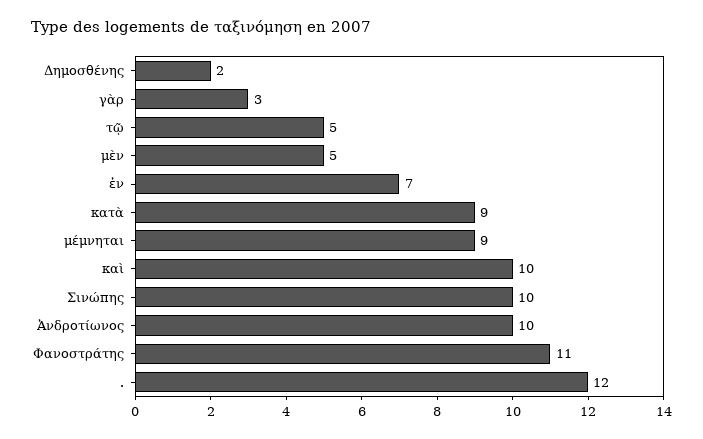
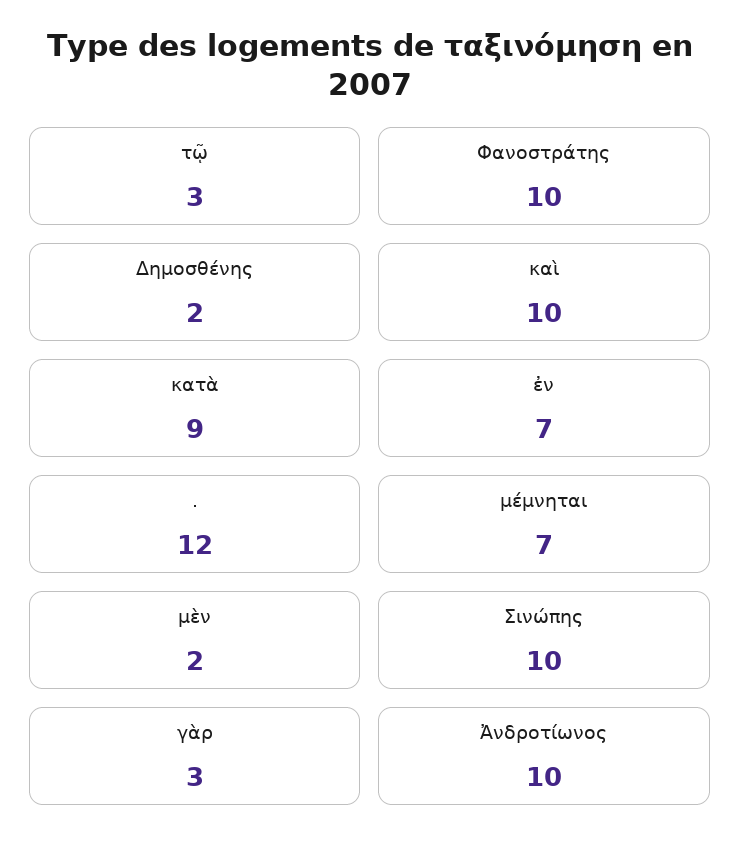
τῷ: 5 -> 3
μὲν: 5 -> 2
μέμνηται: 9 -> 7
Φανοστράτης: 11 -> 10

